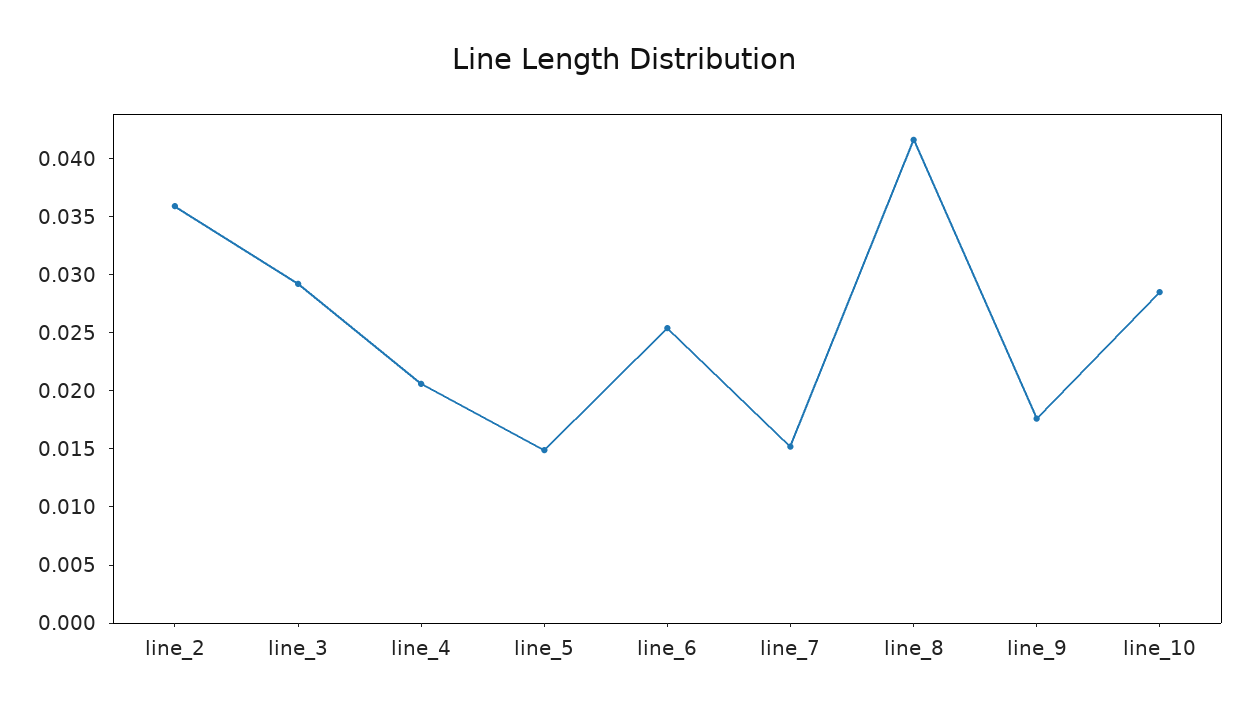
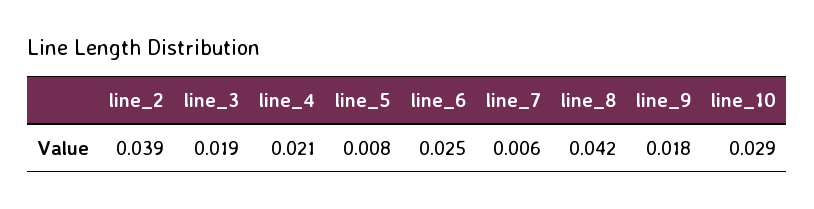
line_2: 0.036 -> 0.039
line_3: 0.029 -> 0.019
line_5: 0.015 -> 0.008
line_7: 0.015 -> 0.006

